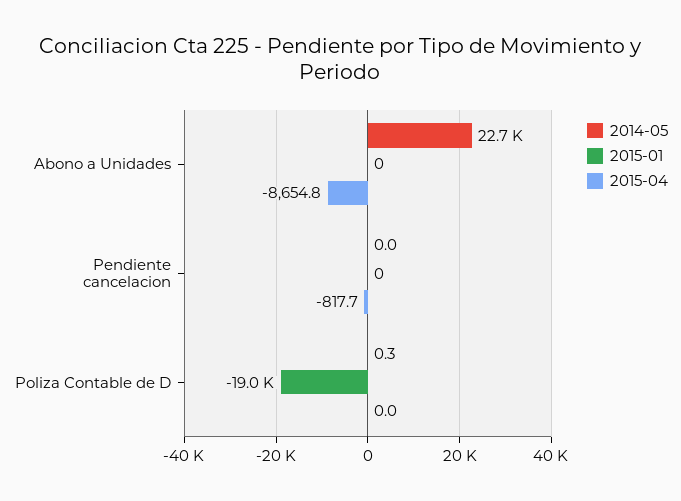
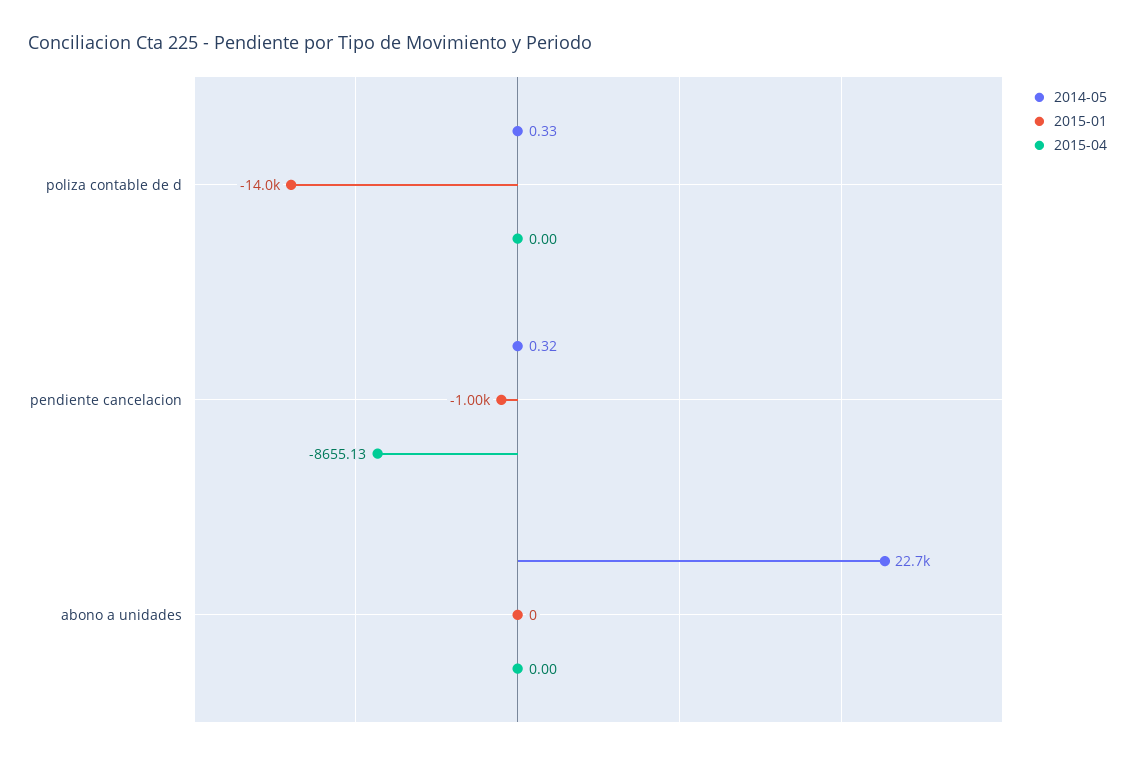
2015-04, Abono a Unidades: -8654.8 -> 0
2014-05, Pendiente cancelacion: 0 -> 0.32
2015-01, Pendiente cancelacion: 0 -> -1000
2015-04, Pendiente cancelacion: -817.7 -> -8655.13
2015-01, Poliza Contable de D: -19000 -> -14000

